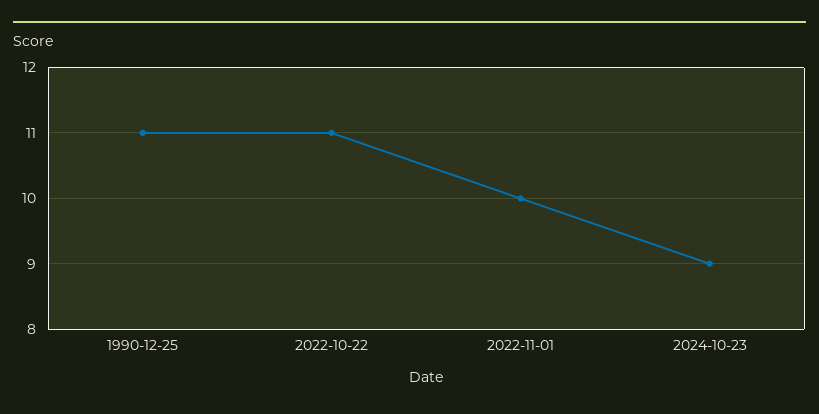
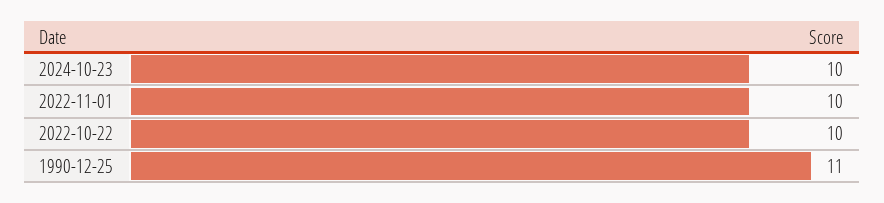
2022-10-22: 11 -> 10
2024-10-23: 9 -> 10

